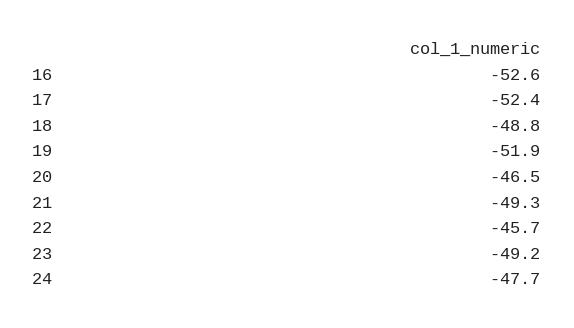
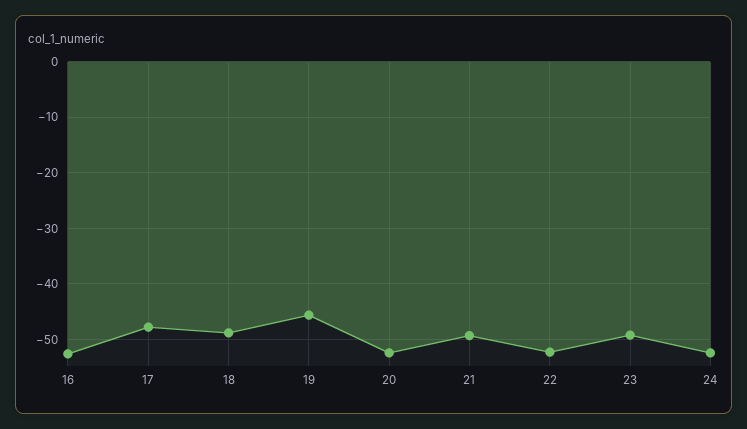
17: -52.4 -> -48
19: -51.9 -> -46
20: -46.5 -> -52
22: -45.7 -> -52
24: -47.7 -> -52

